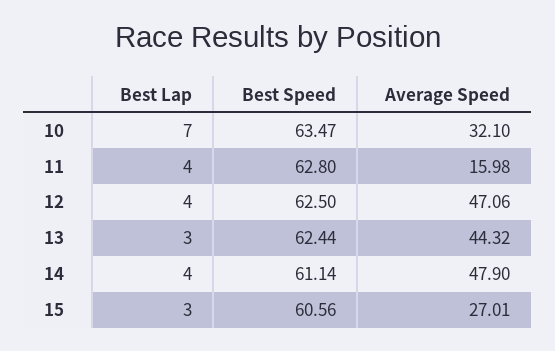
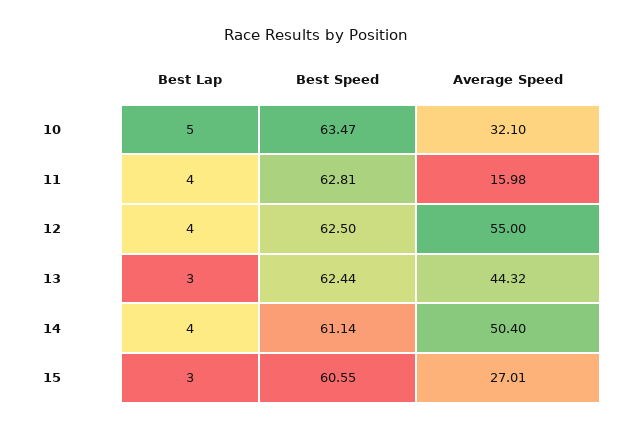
Best Lap, 10: 7 -> 5
Best Speed, 11: 62.8 -> 62.81
Average Speed, 12: 47.06 -> 55
Average Speed, 14: 47.9 -> 50.4
Best Speed, 15: 60.56 -> 60.55

